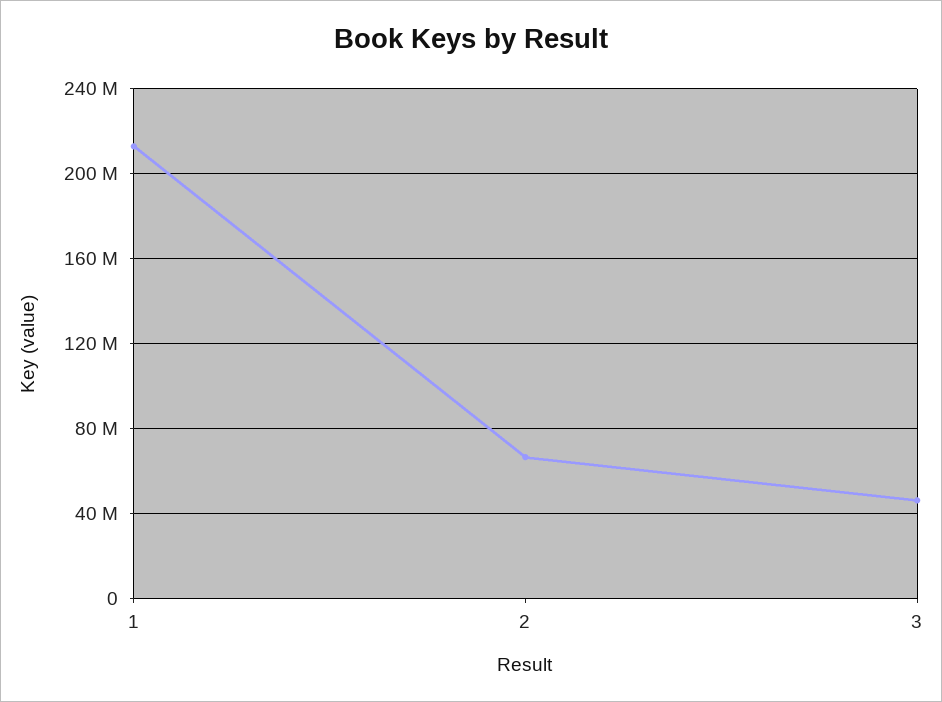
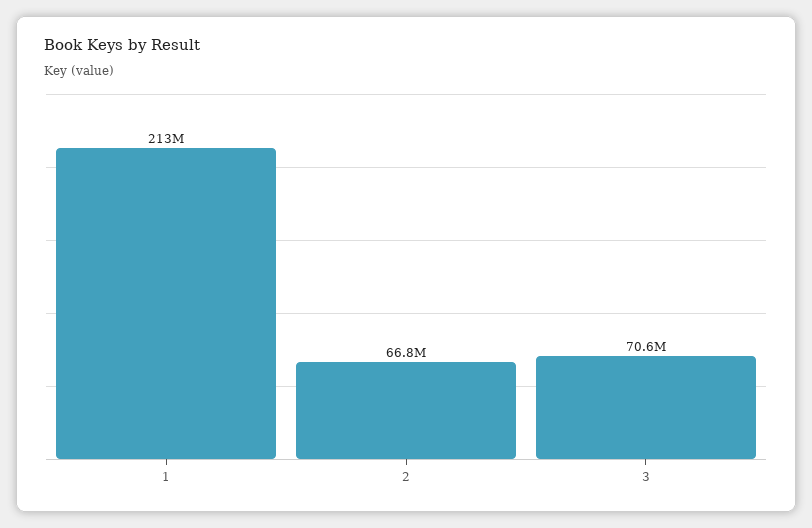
3: 45000000 -> 70600000

